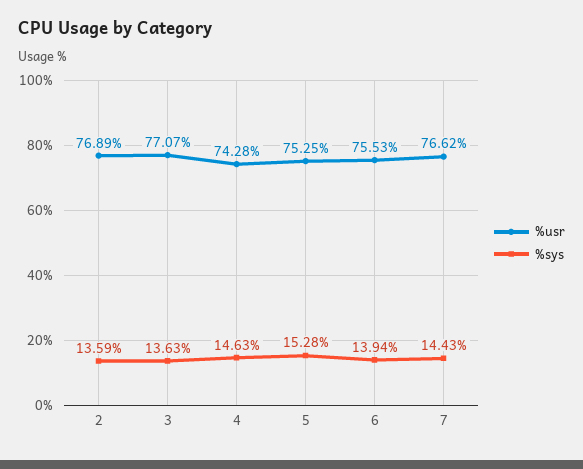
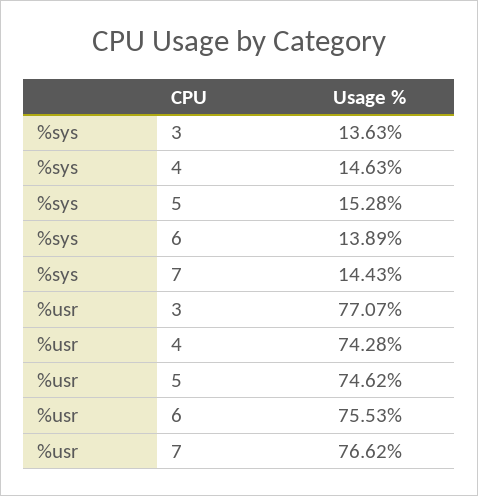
%usr, 2: 76.89 -> none
%sys, 2: 13.59 -> none
%usr, 5: 75.25 -> 74.62
%sys, 6: 13.94 -> 13.89

